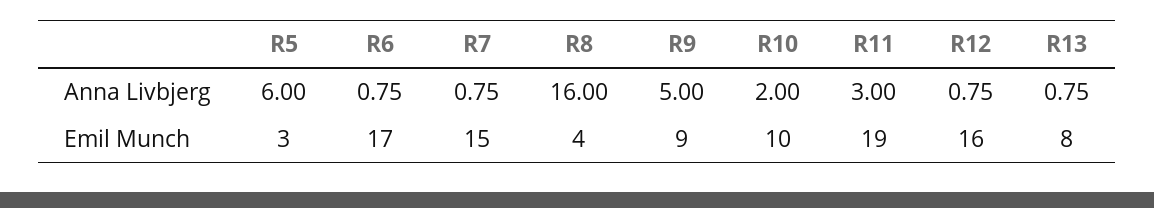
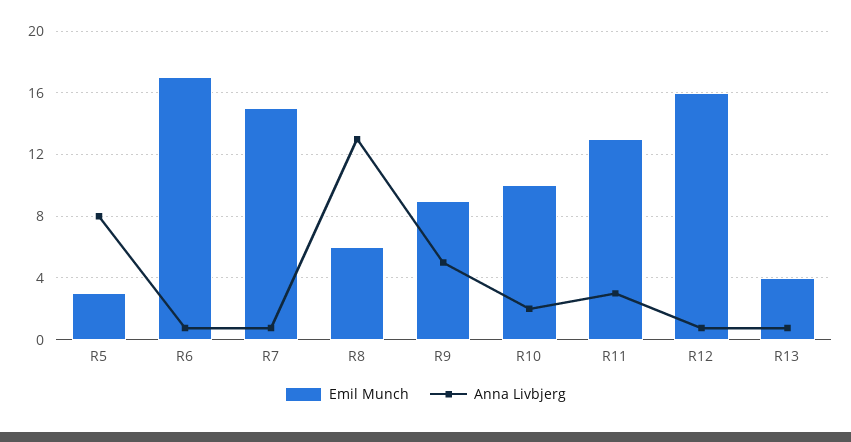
Anna Livbjerg, R5: 6 -> 8
Anna Livbjerg, R8: 16 -> 13
Emil Munch, R8: 4 -> 6
Emil Munch, R11: 19 -> 13
Emil Munch, R13: 8 -> 4

